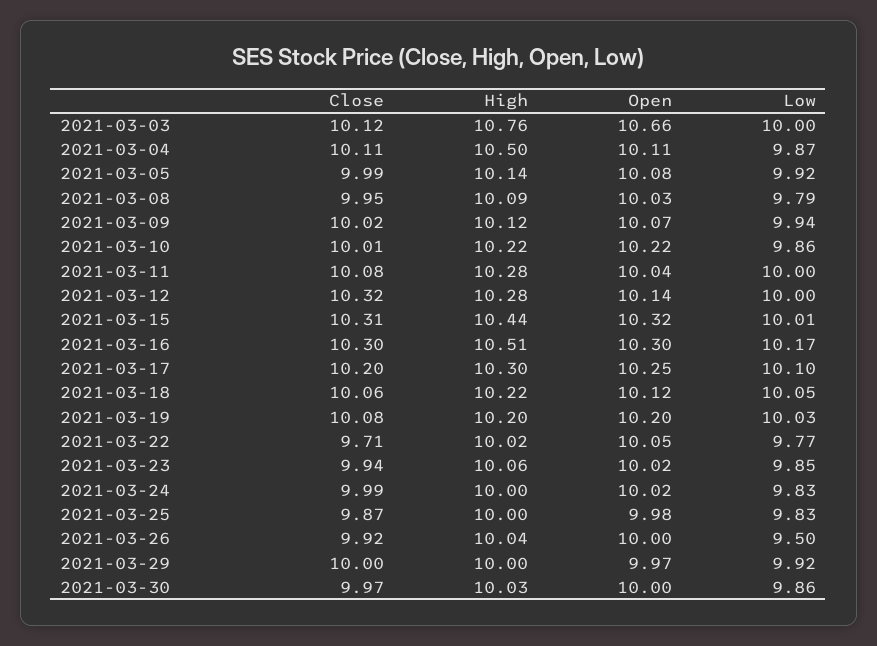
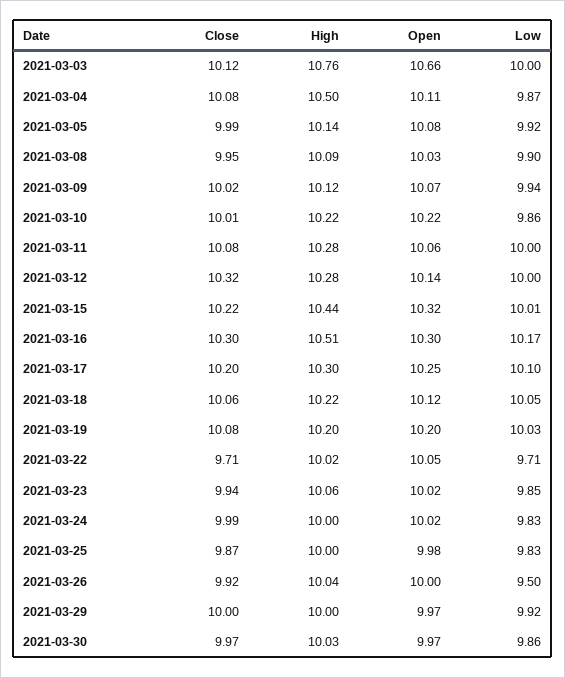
Close, 2021-03-04: 10.11 -> 10.08
Low, 2021-03-08: 9.79 -> 9.9
Open, 2021-03-11: 10.04 -> 10.06
Close, 2021-03-15: 10.31 -> 10.22
Low, 2021-03-22: 9.77 -> 9.71
Open, 2021-03-30: 10 -> 9.97

